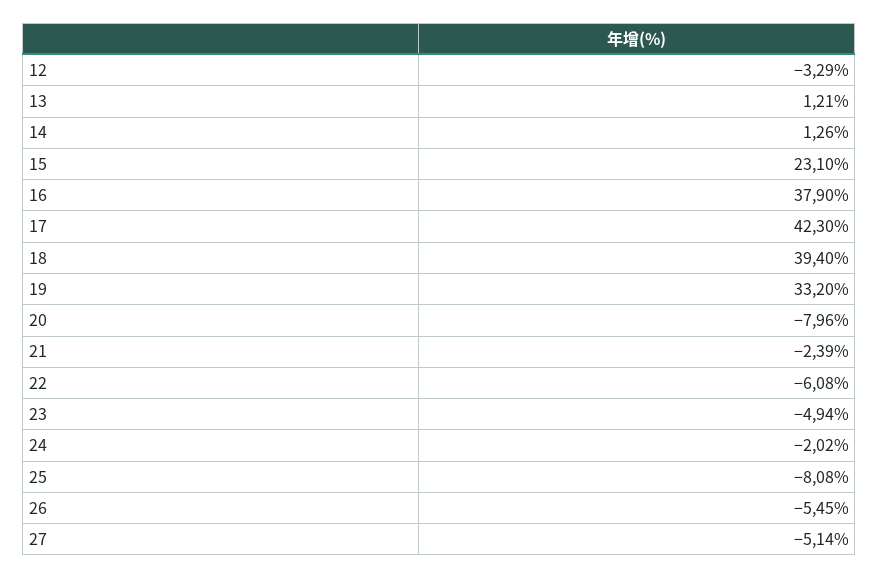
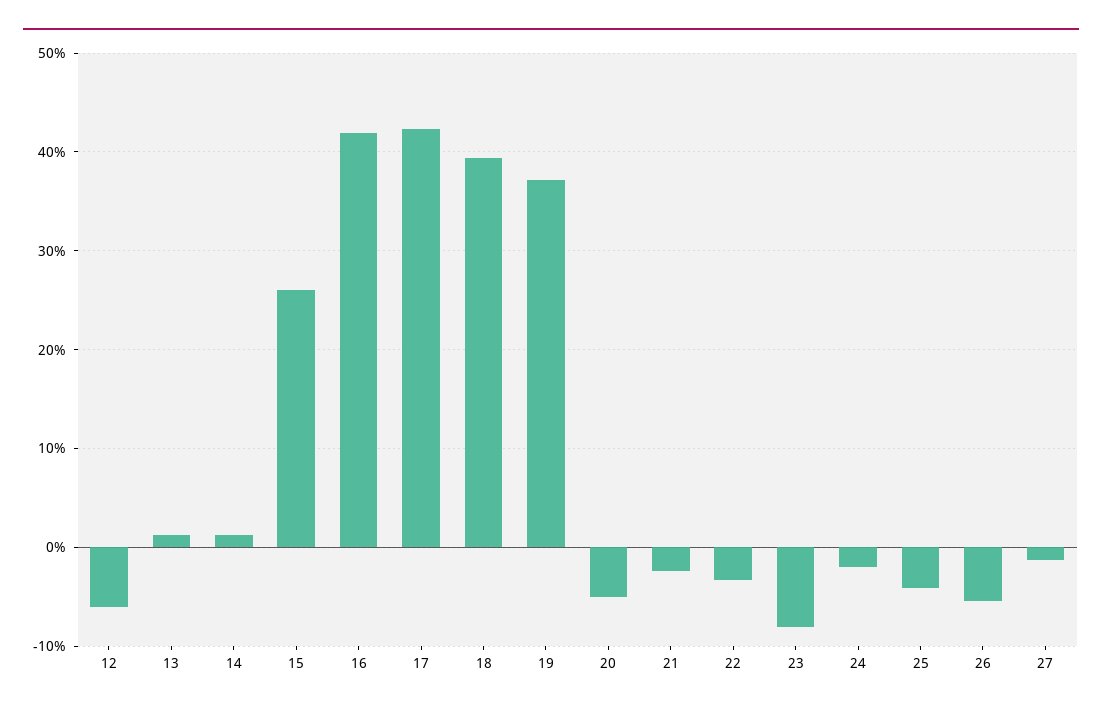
12: -3.29 -> -6
15: 23.1 -> 26
16: 37.9 -> 42
19: 33.2 -> 37
20: -7.96 -> -5
22: -6.08 -> -3
23: -4.94 -> -8
25: -8.08 -> -4
27: -5.14 -> -1

